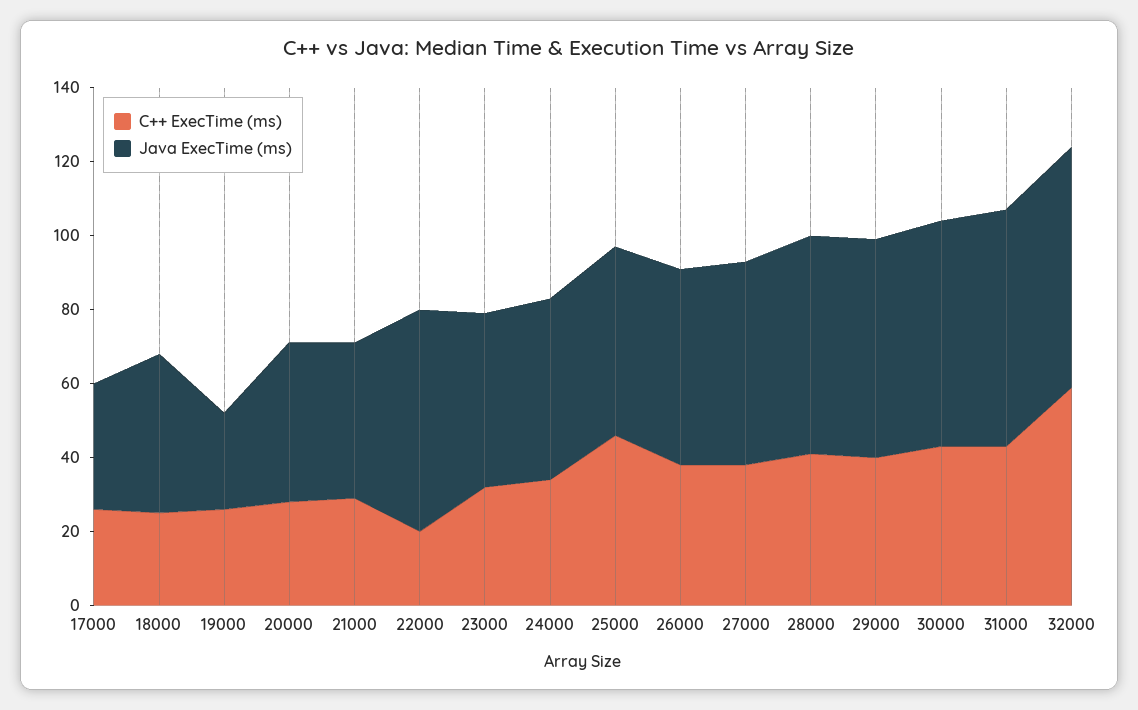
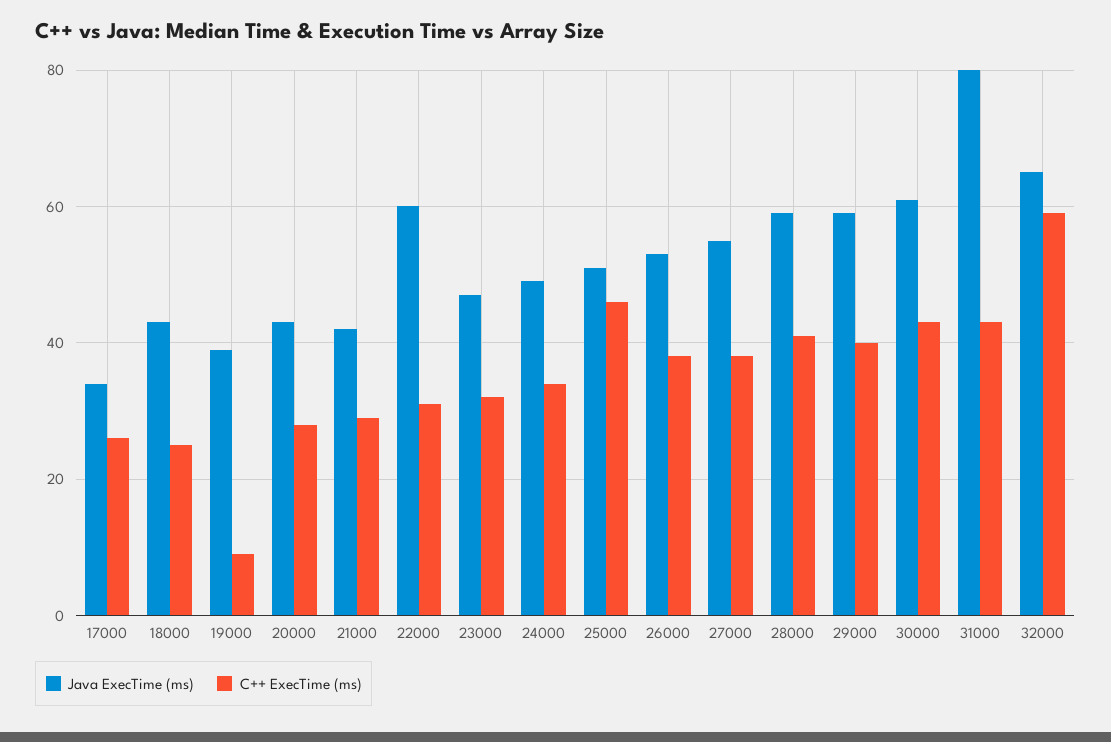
C++ ExecTime (ms), 19000: 25 -> 10
Java ExecTime (ms), 19000: 25 -> 40
C++ ExecTime (ms), 22000: 20 -> 30
Java ExecTime (ms), 31000: 65 -> 80

